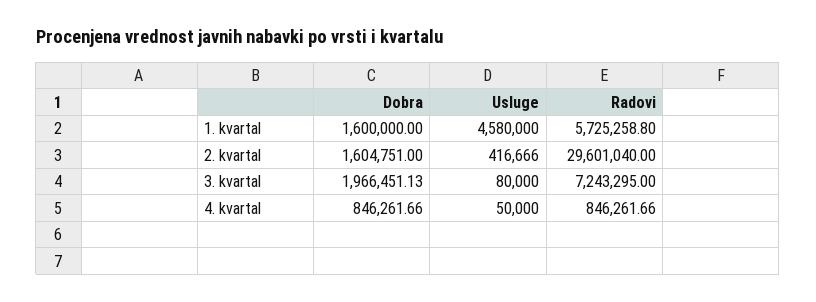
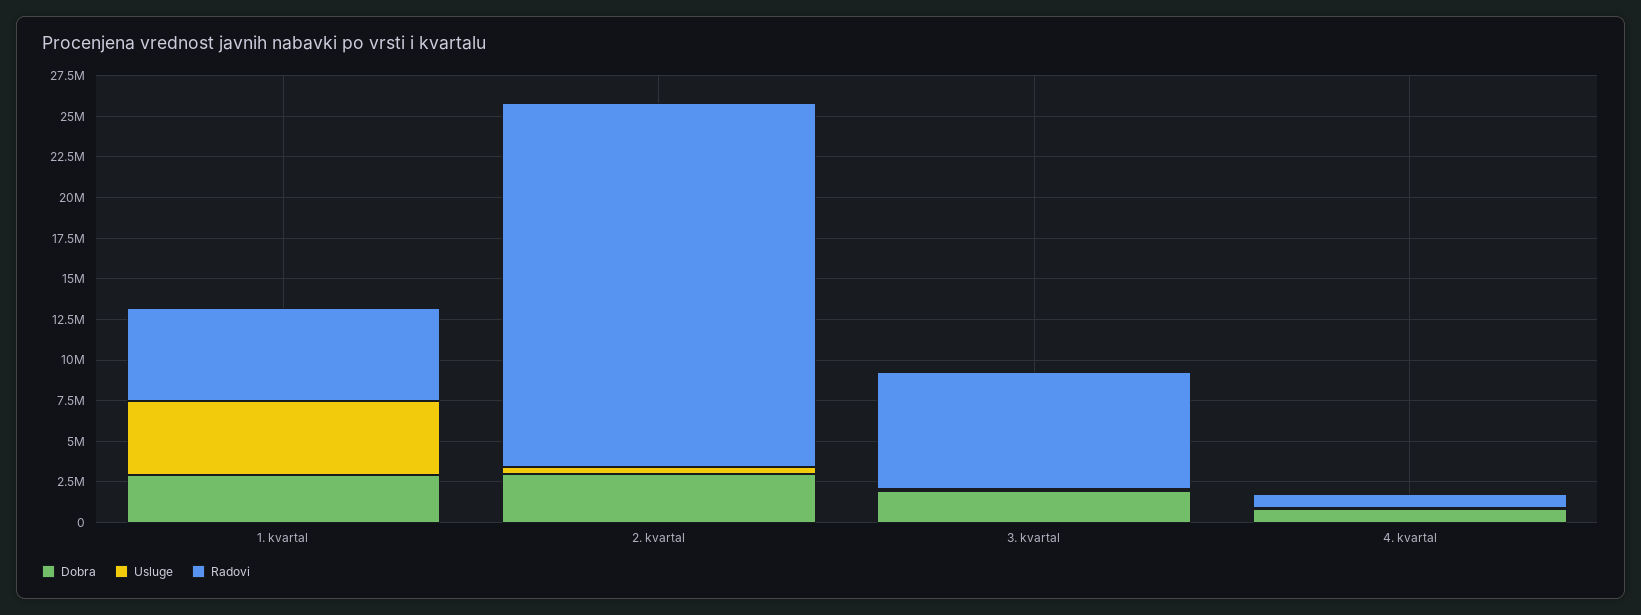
Dobra, 1. kvartal: 1600000 -> 3000000
Dobra, 2. kvartal: 1604751 -> 3000000
Radovi, 2. kvartal: 29601040 -> 22500000

